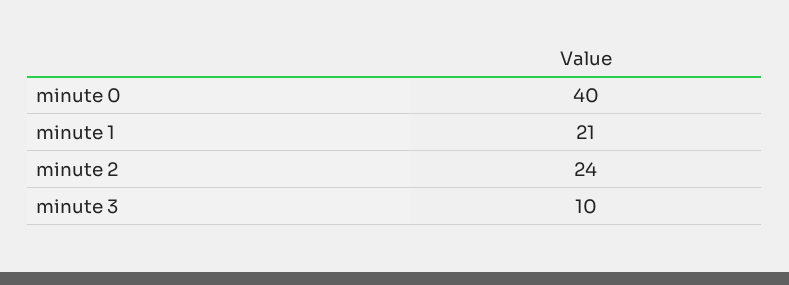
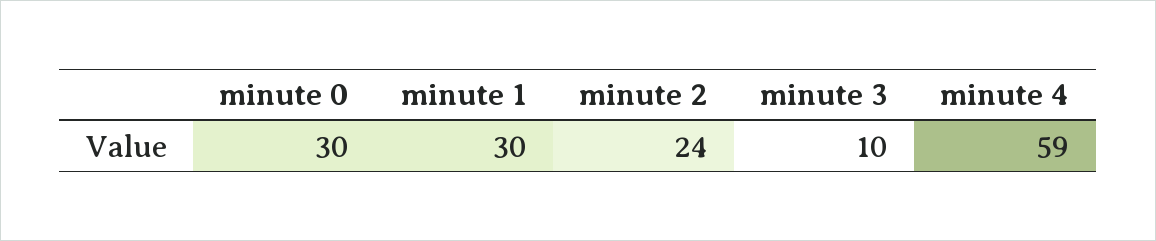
minute 0: 40 -> 30
minute 1: 21 -> 30
minute 4: none -> 59

